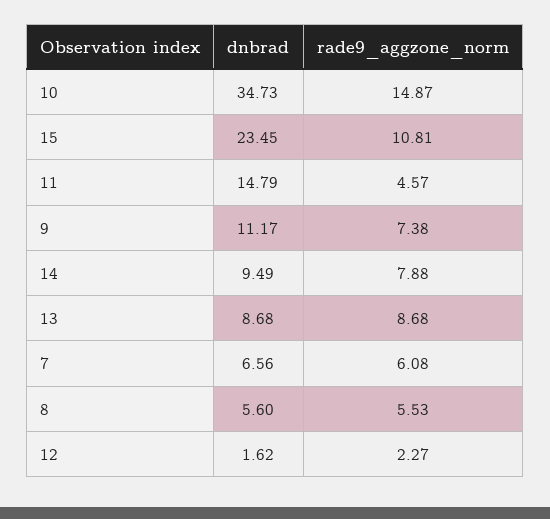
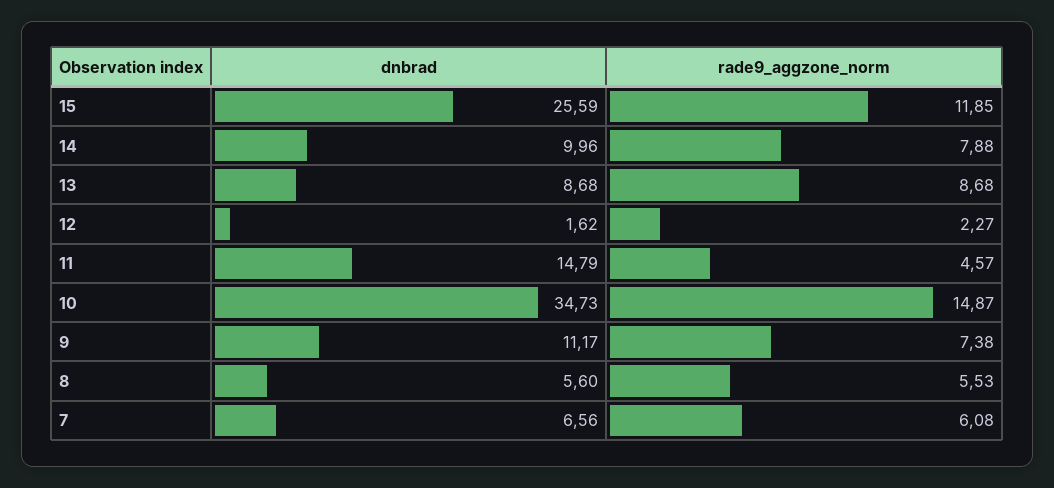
dnbrad, 15: 23.45 -> 25.59
rade9_aggzone_norm, 15: 10.81 -> 11.85
dnbrad, 14: 9.49 -> 9.96

